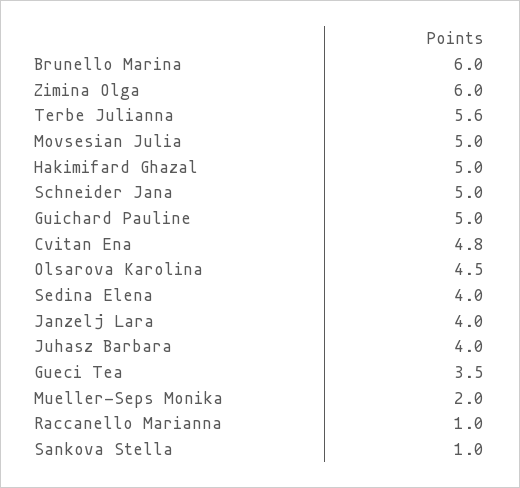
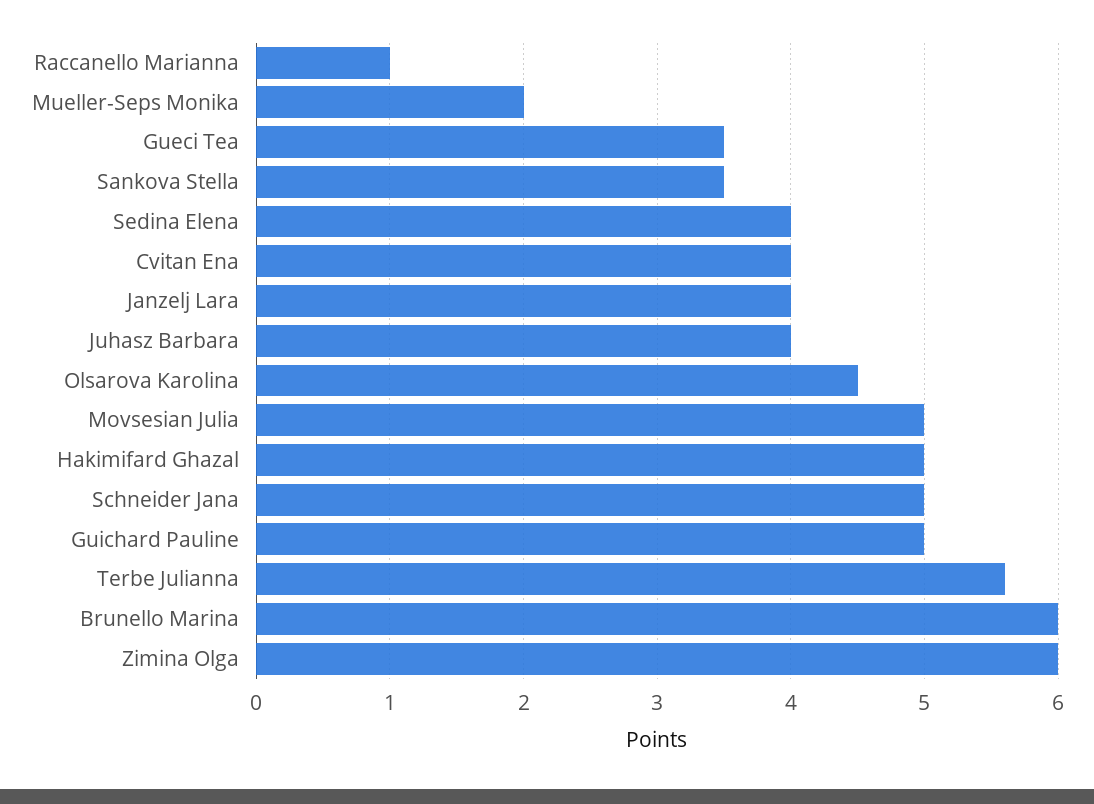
Cvitan Ena: 4.8 -> 4
Sankova Stella: 1 -> 3.5

